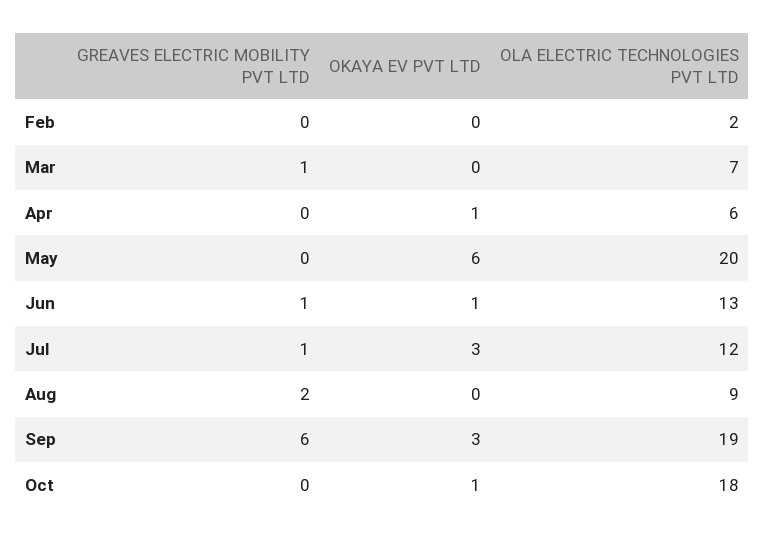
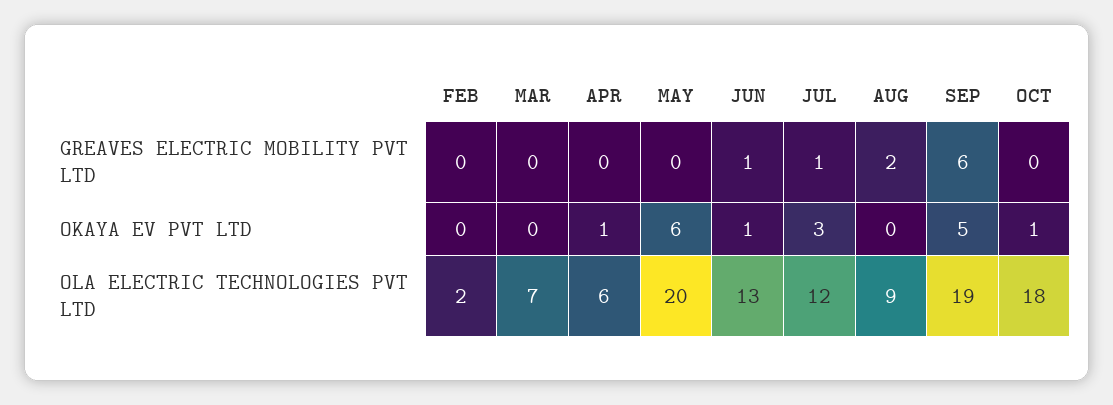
GREAVES ELECTRIC MOBILITY PVT LTD, Mar: 1 -> 0
OKAYA EV PVT LTD, Sep: 3 -> 5

